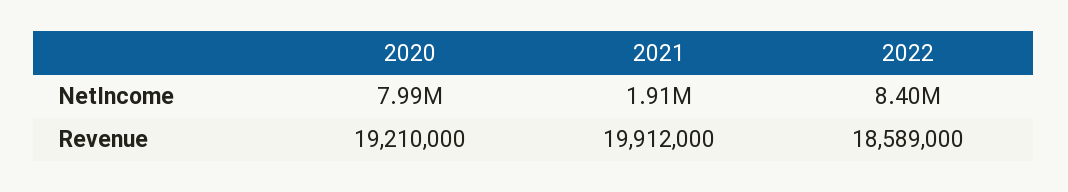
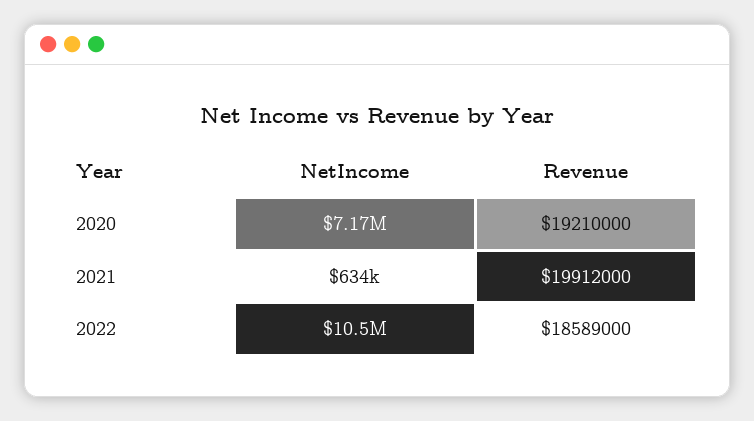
2020, NetIncome: 7990000 -> 7170000
2021, NetIncome: 1910000 -> 634000
2022, NetIncome: 8400000 -> 10500000

